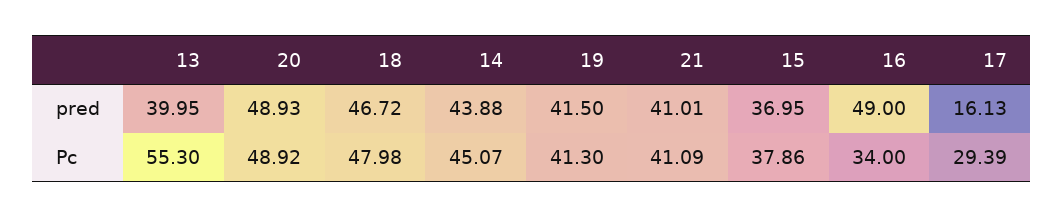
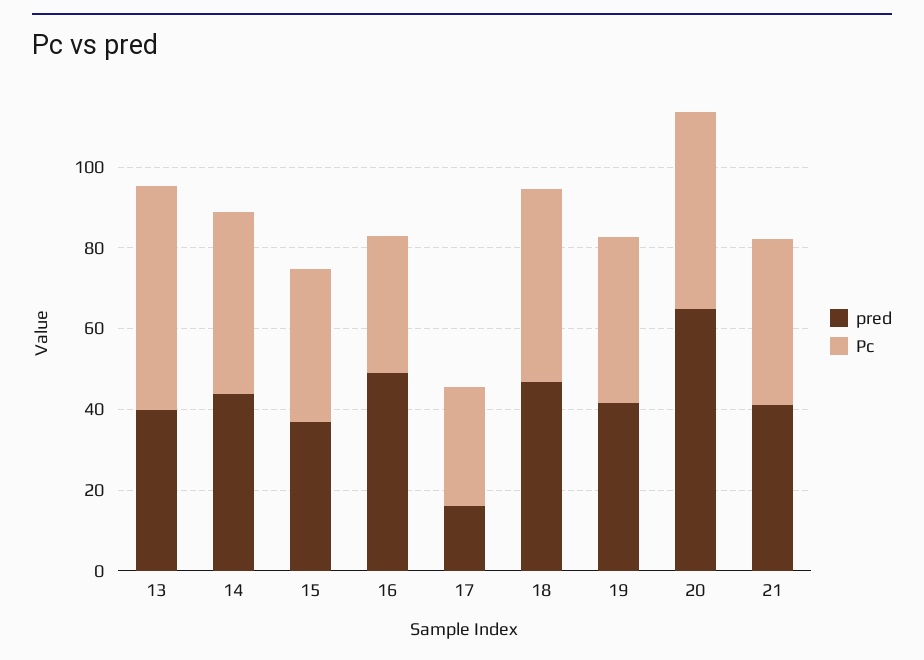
pred, 20: 48.93 -> 65

